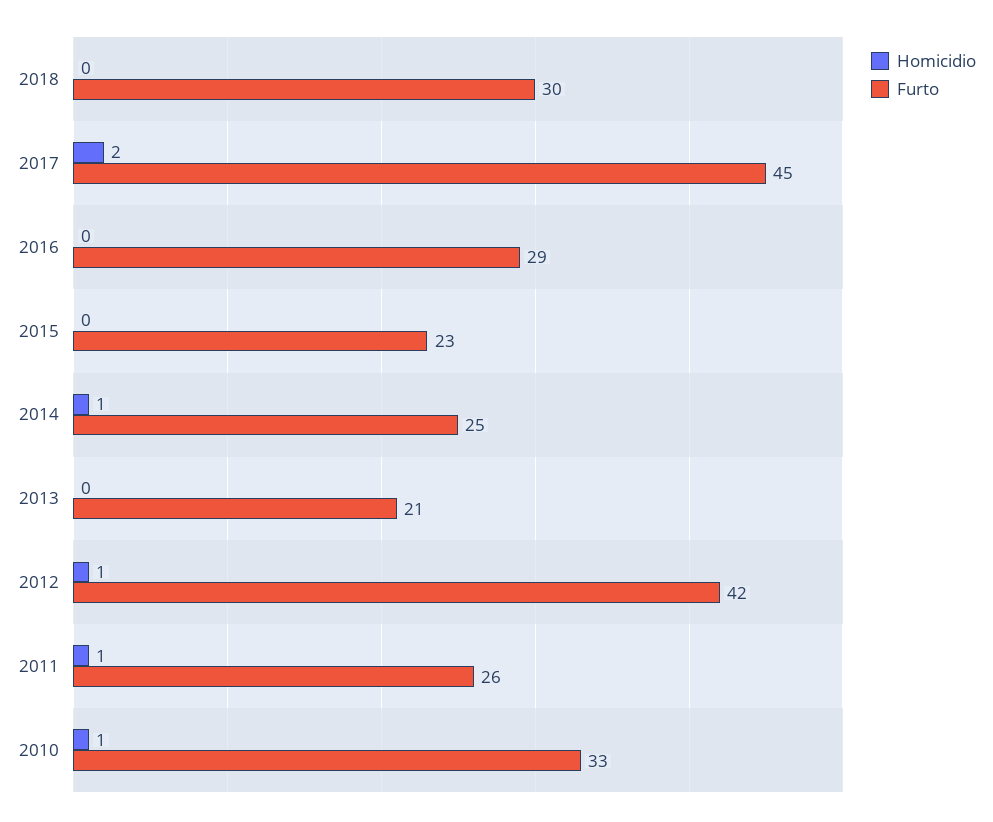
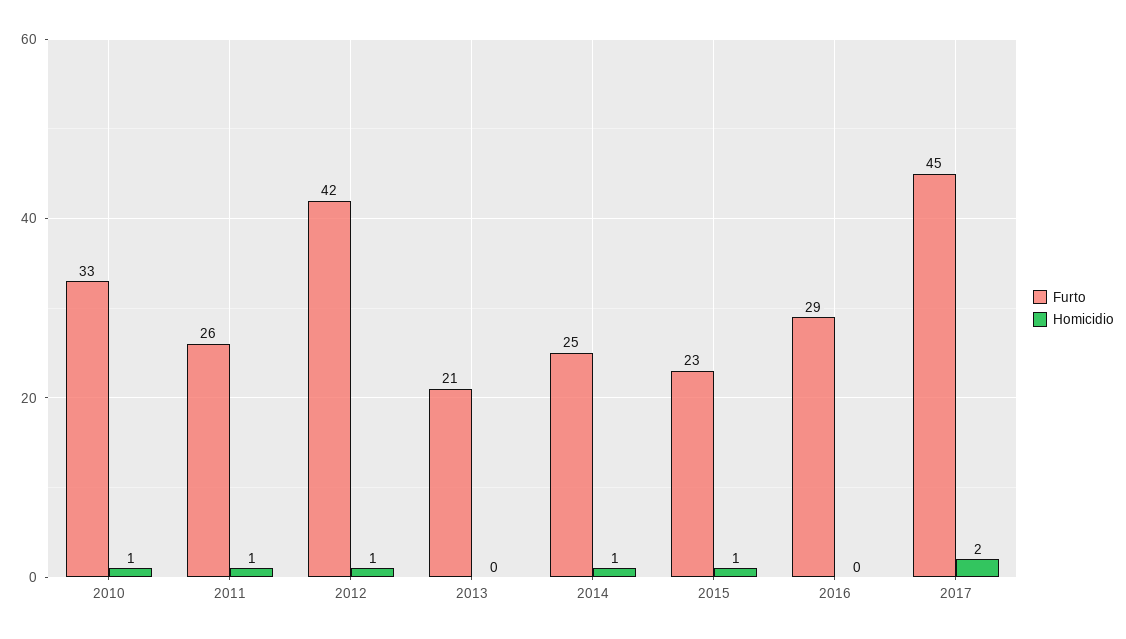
Homicidio, 2018: 0 -> none
Furto, 2018: 30 -> none
Homicidio, 2015: 0 -> 1

